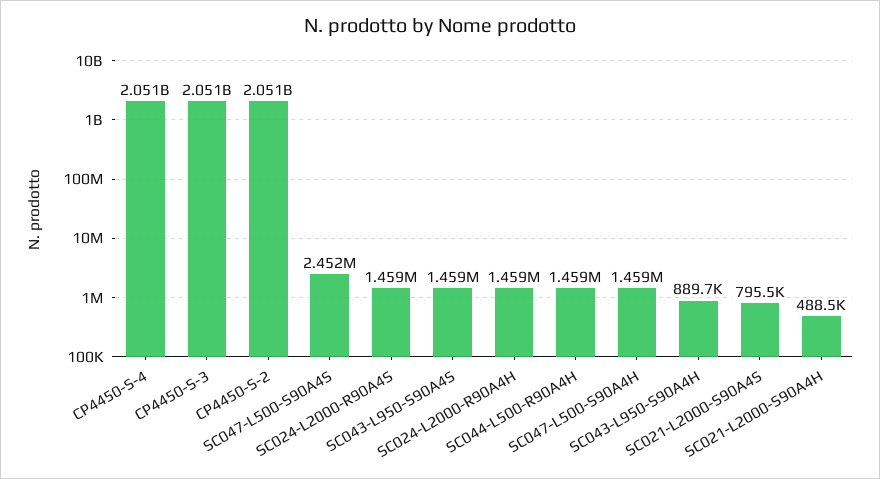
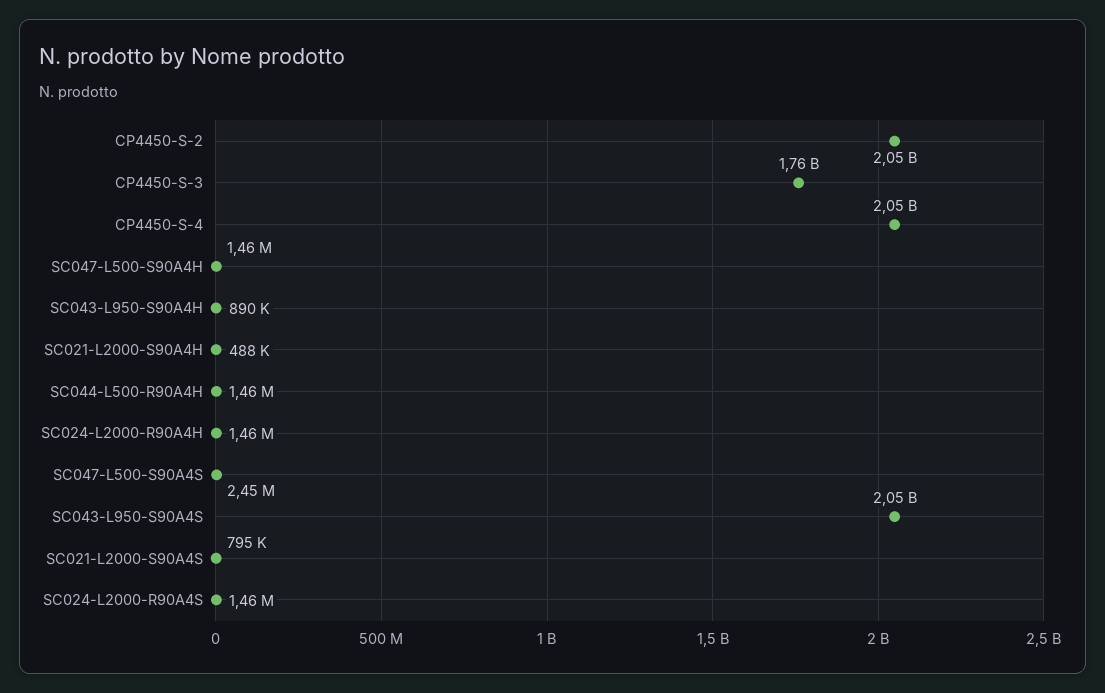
CP4450-S-3: 2051000000 -> 1760000000
SC043-L950-S90A4S: 1459000 -> 2050000000

